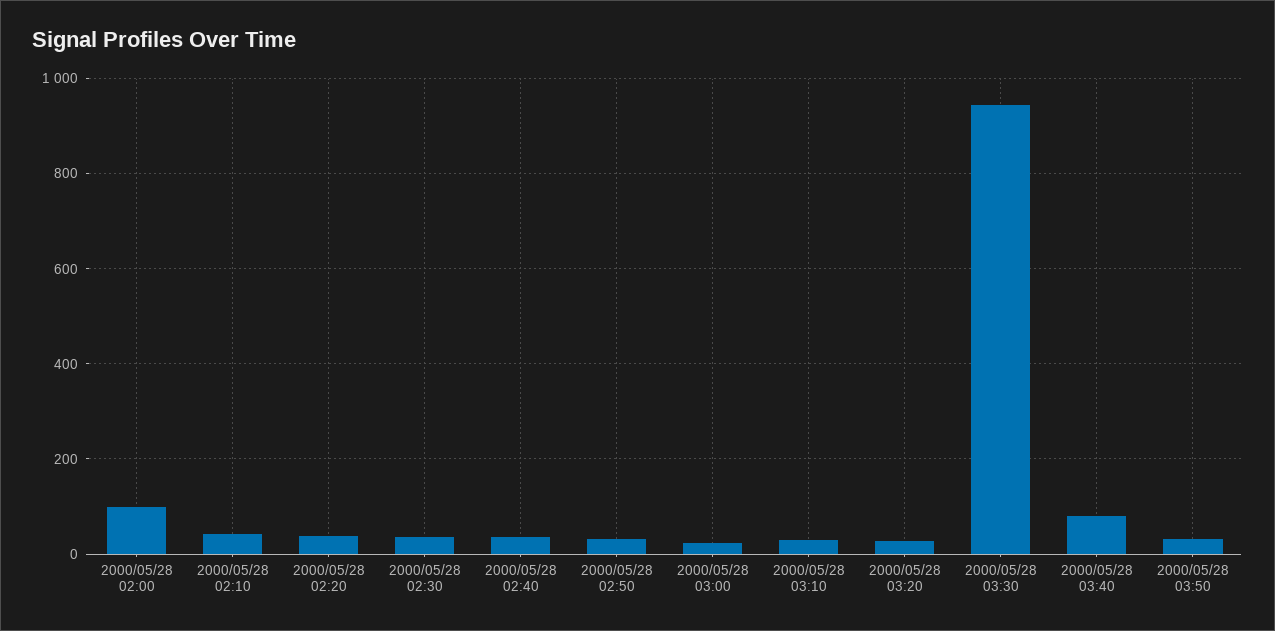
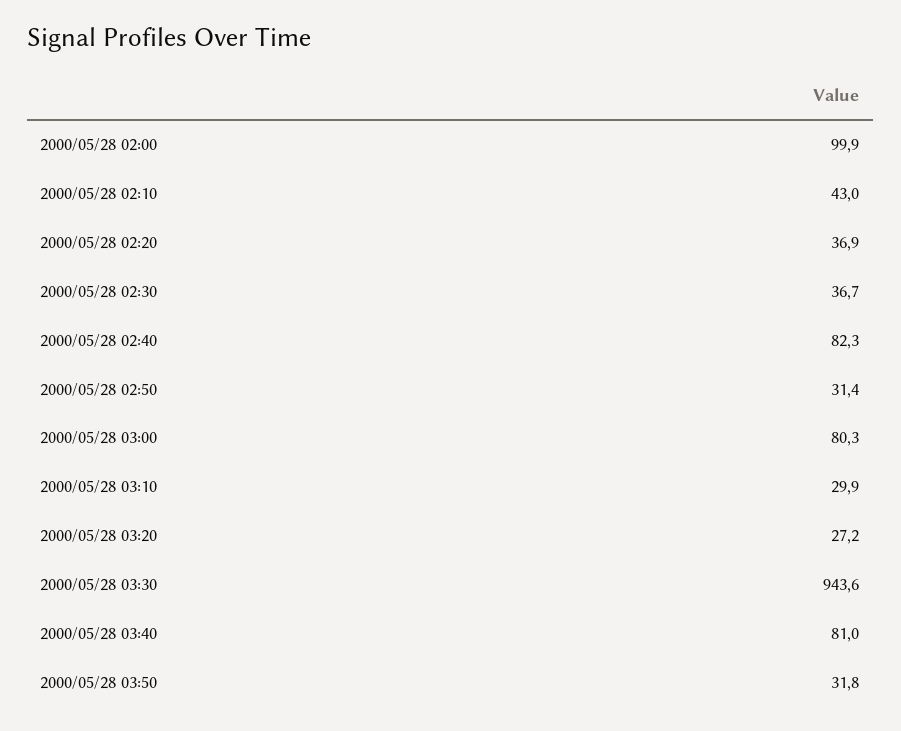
2000/05/28 02:40: 40 -> 82.3
2000/05/28 03:00: 20 -> 80.3

